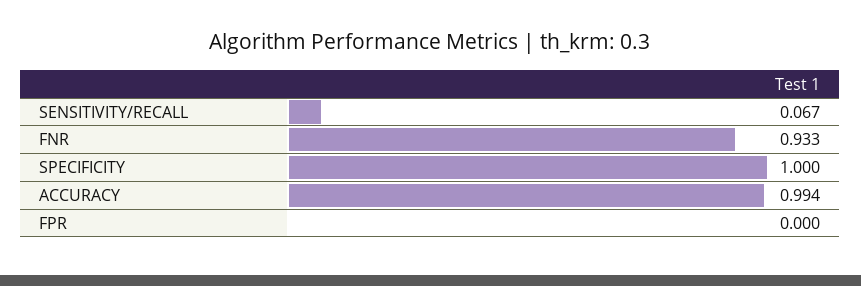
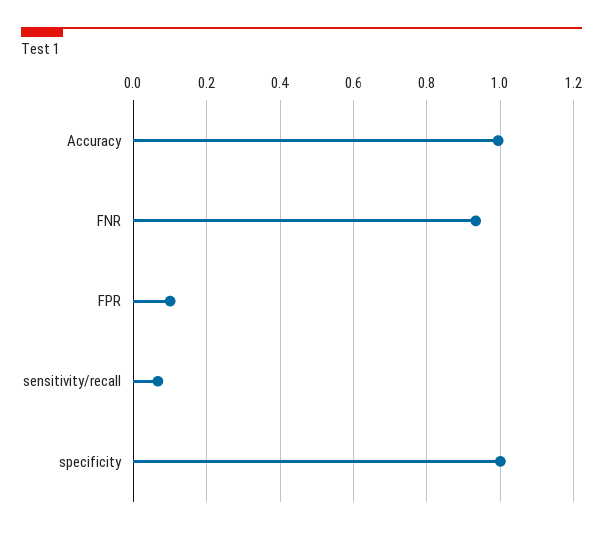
FPR: 0 -> 0.1

